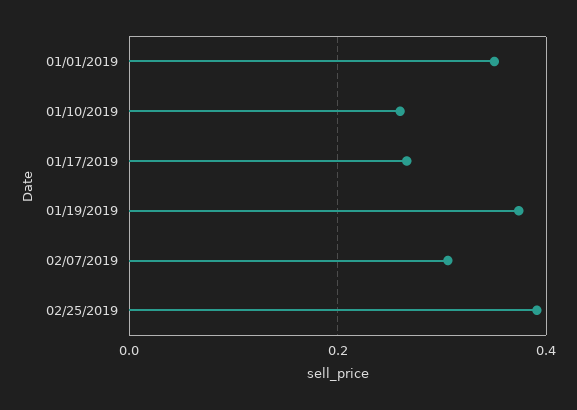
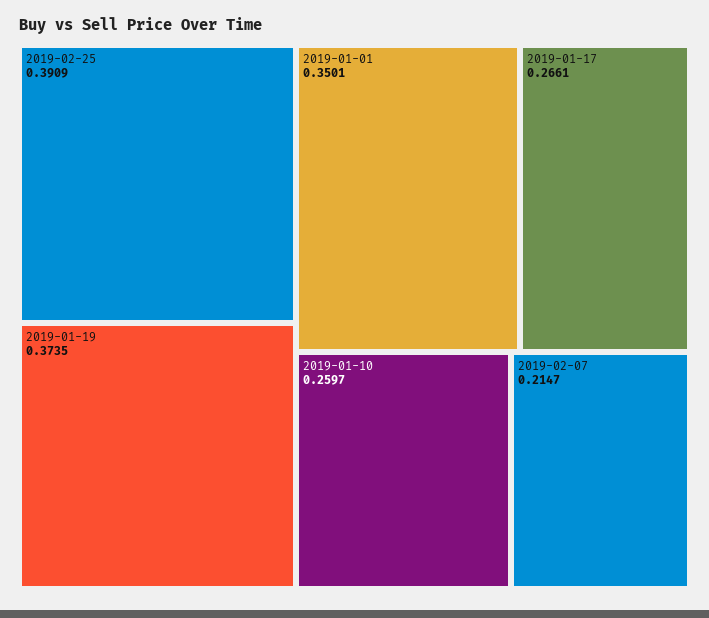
02/07/2019: 0.3 -> 0.2147

